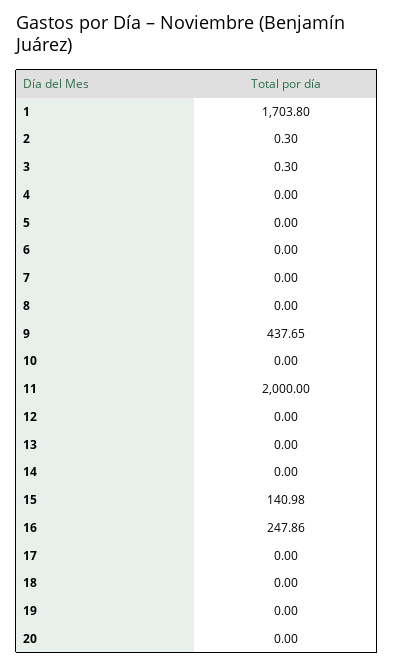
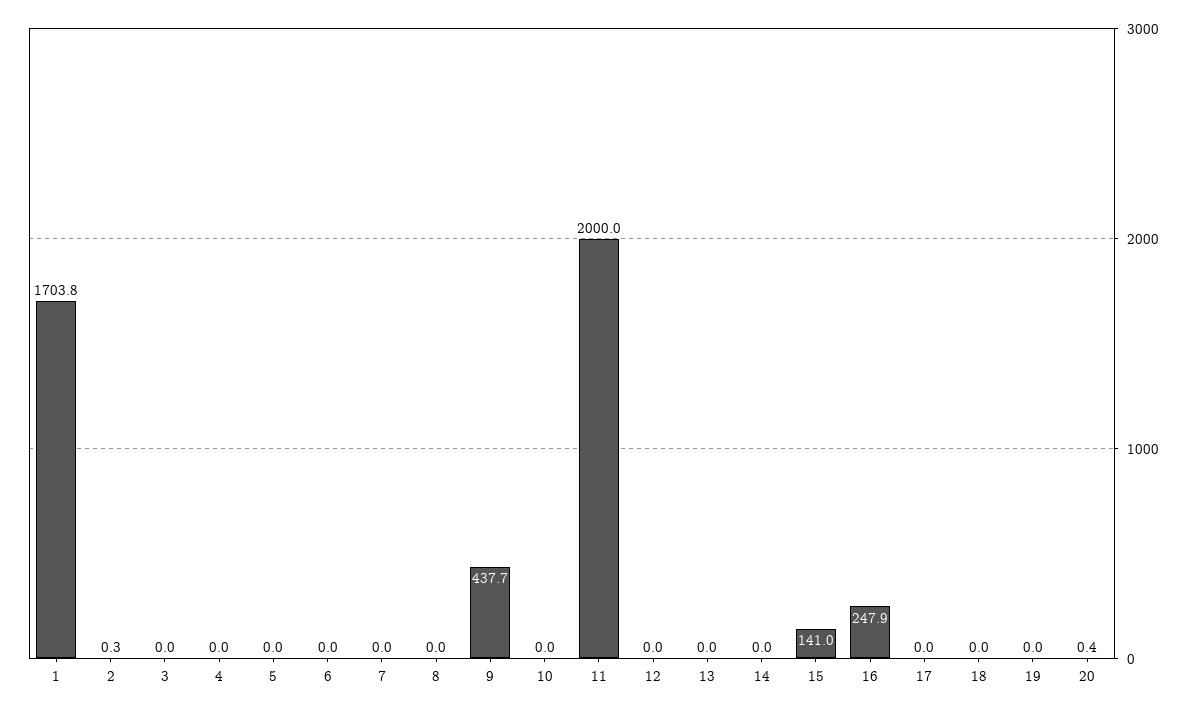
3: 0.3 -> 0
20: 0 -> 0.4

